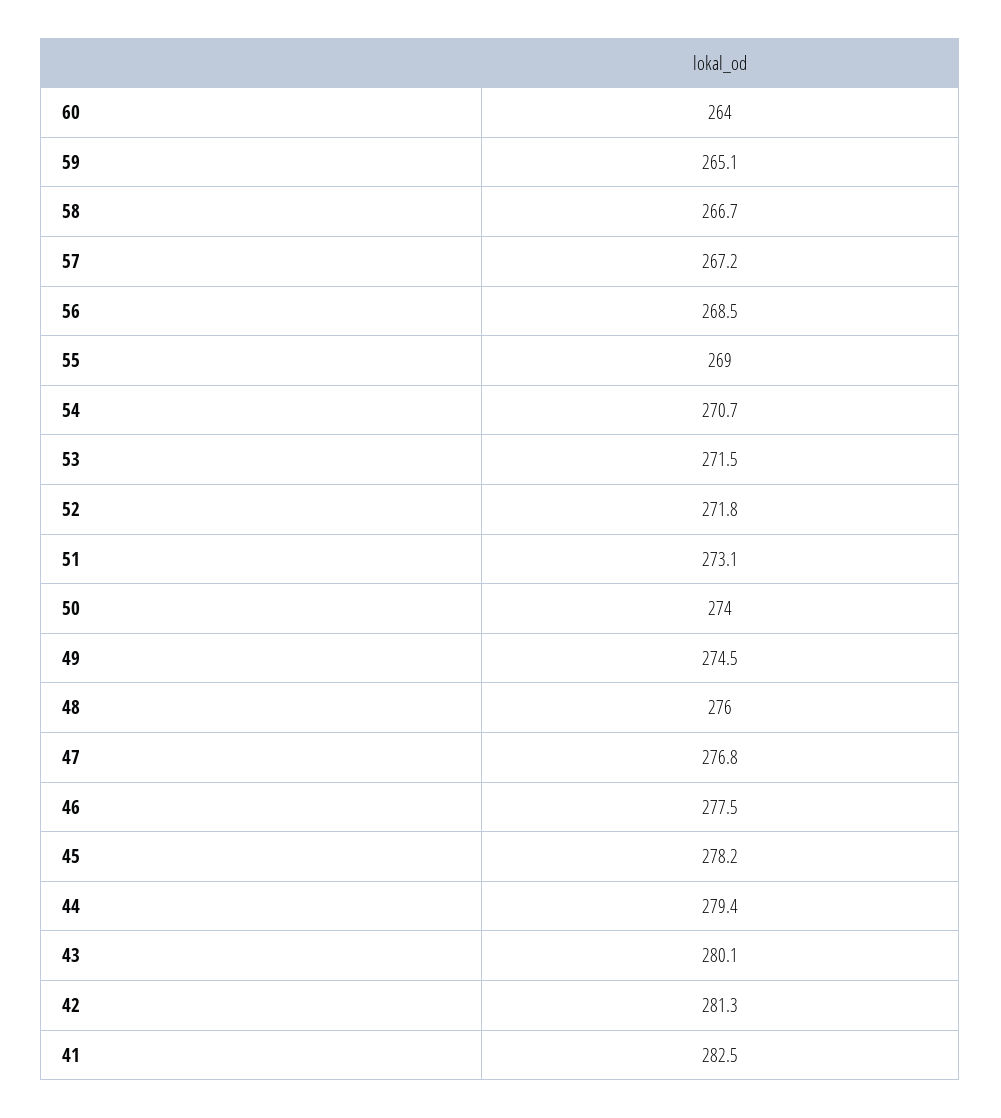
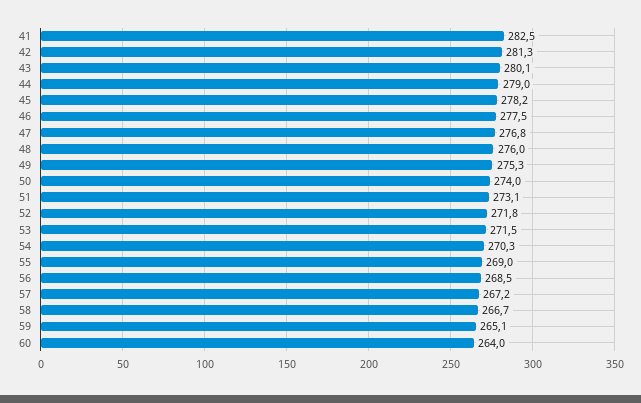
54: 270.7 -> 270.3
49: 274.5 -> 275.3
44: 279.4 -> 279

